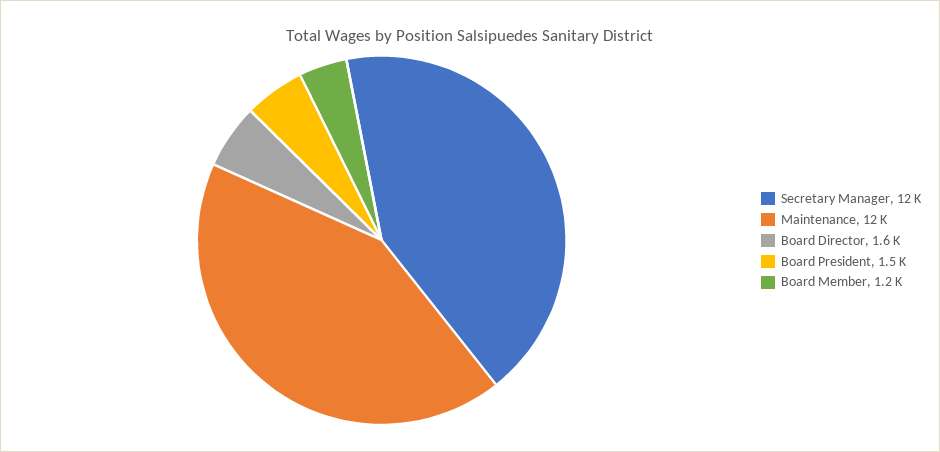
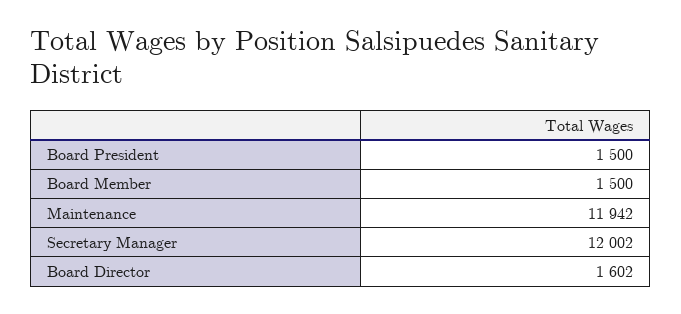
Board Member: 1200 -> 1500

